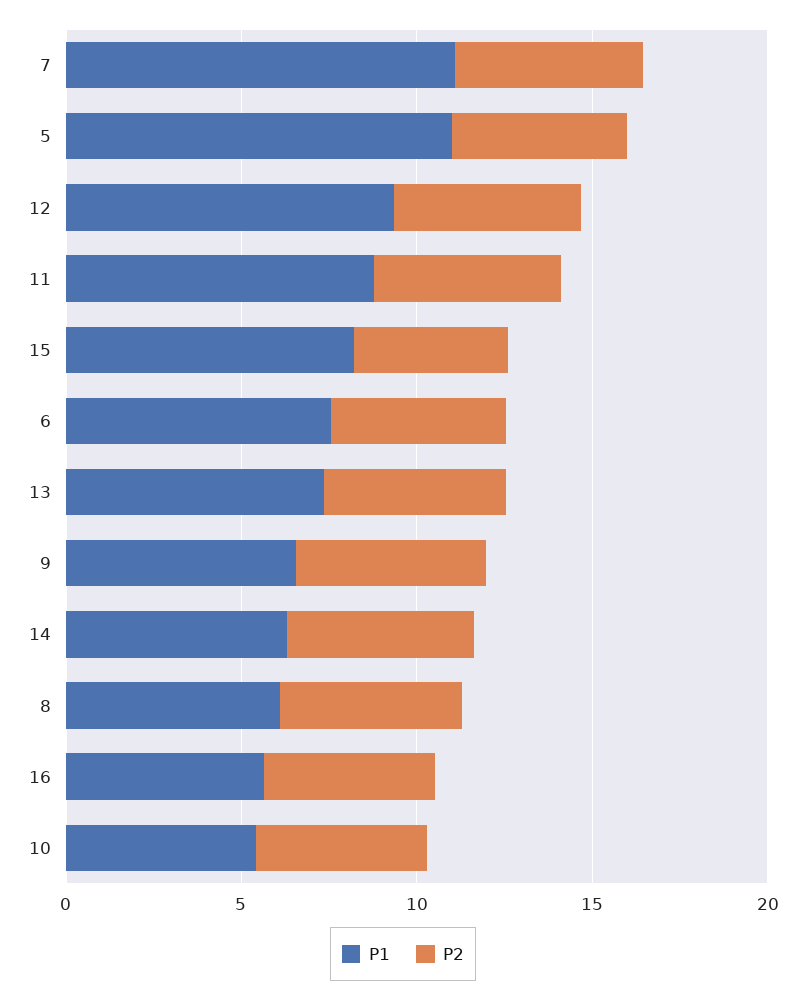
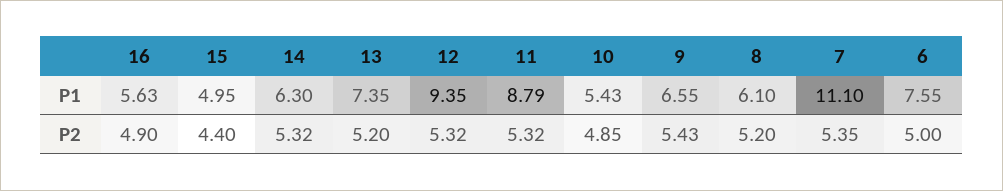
P1, 5: 11 -> none
P2, 5: 5 -> none
P1, 15: 8 -> 4.95

